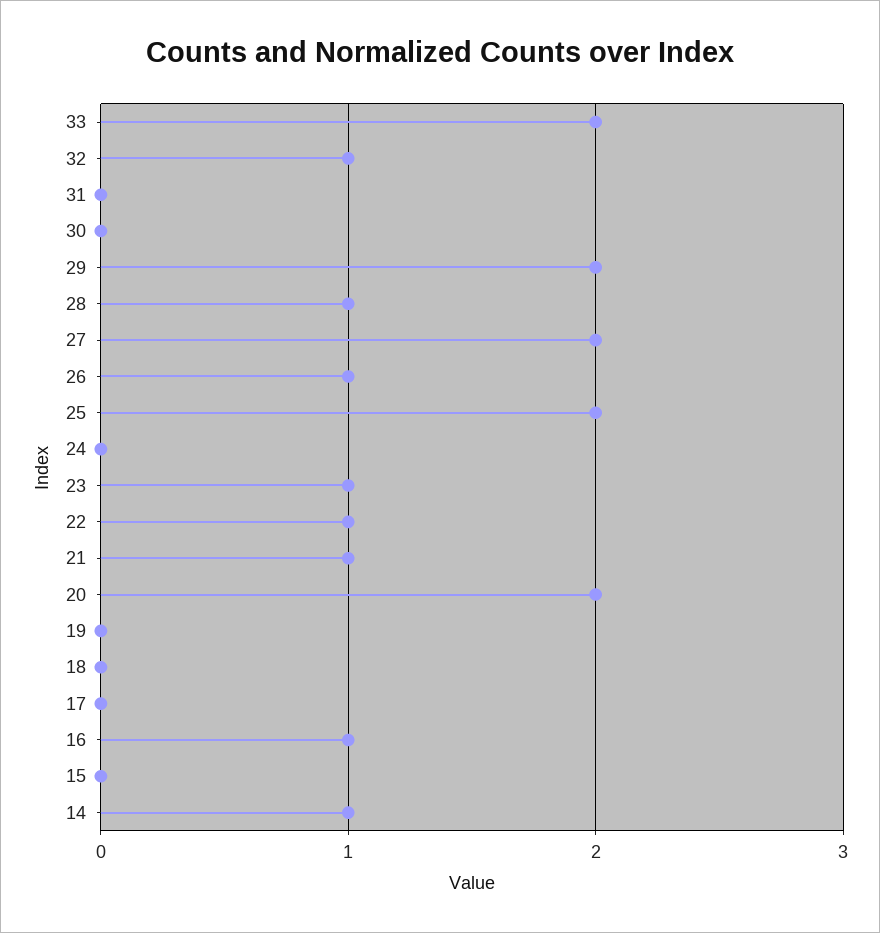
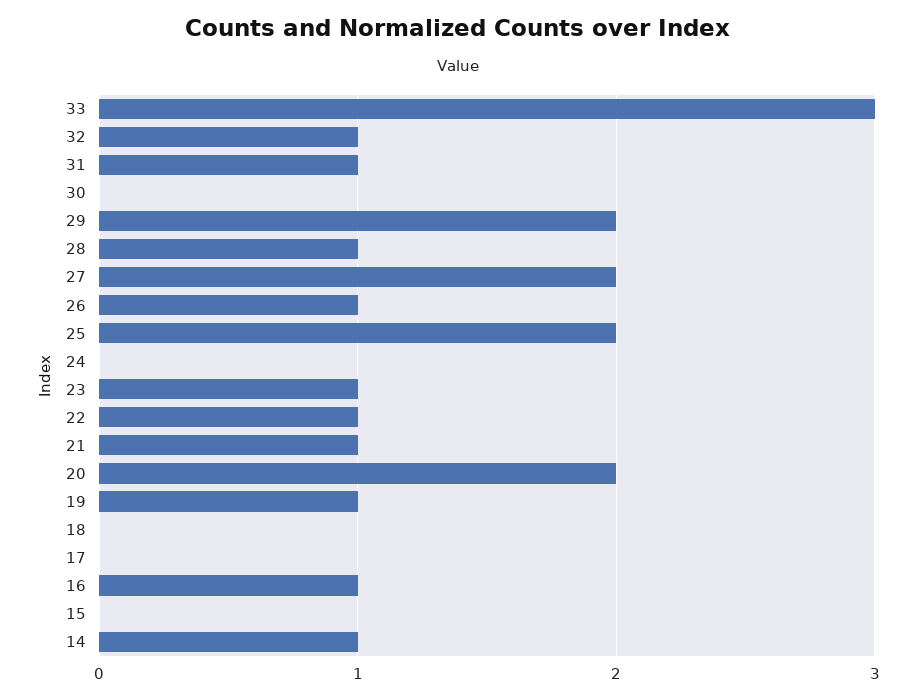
33: 2 -> 3
31: 0 -> 1
19: 0 -> 1

